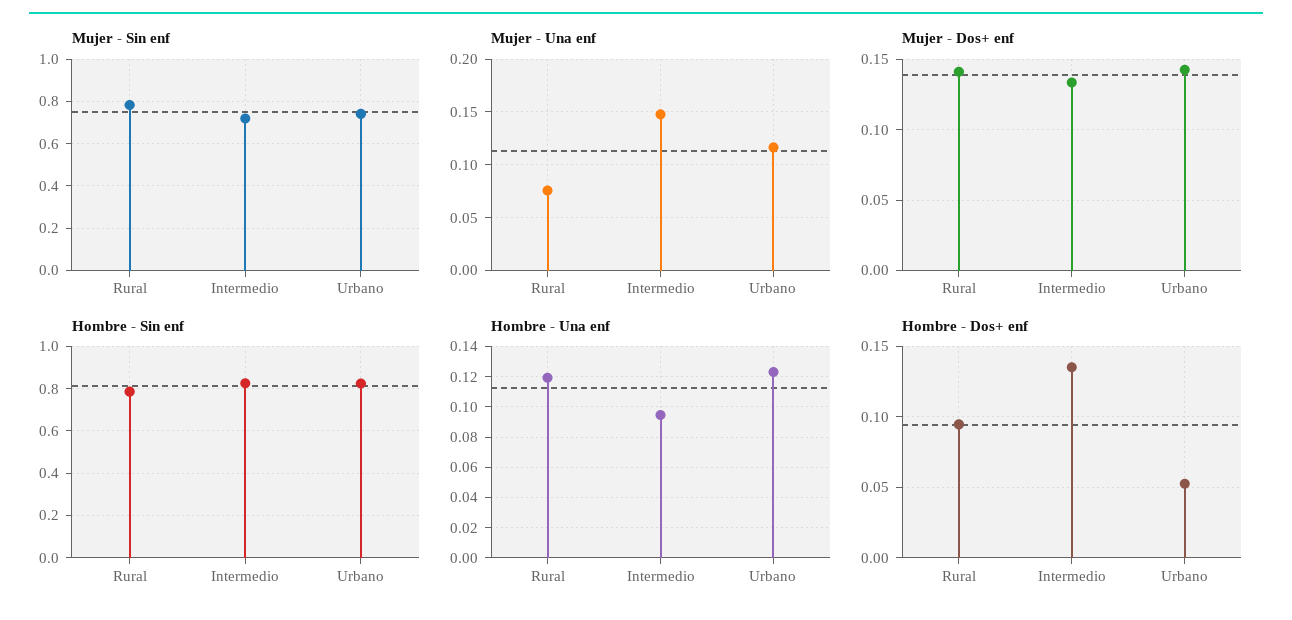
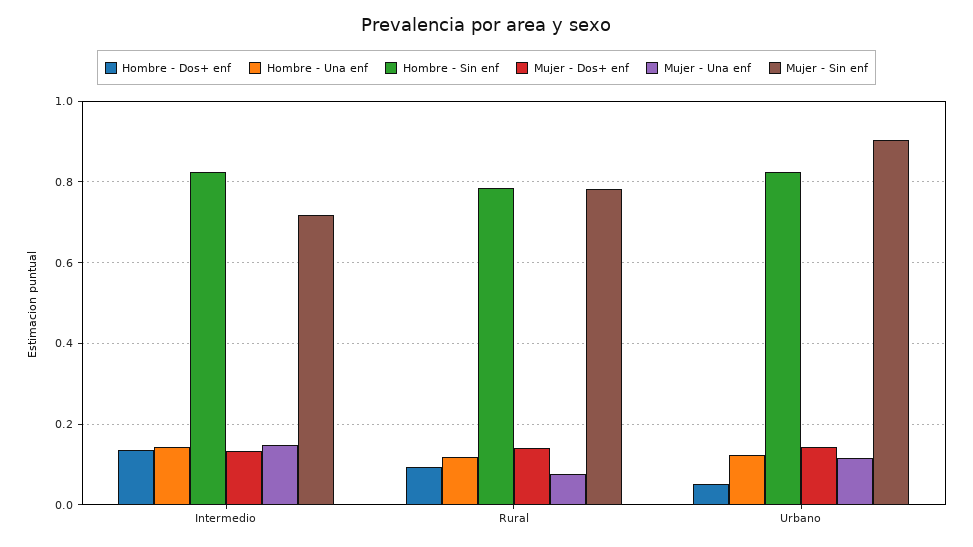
Mujer - Sin enf, Urbano: 0.75 -> 0.9
Hombre - Una enf, Intermedio: 0.095 -> 0.14

